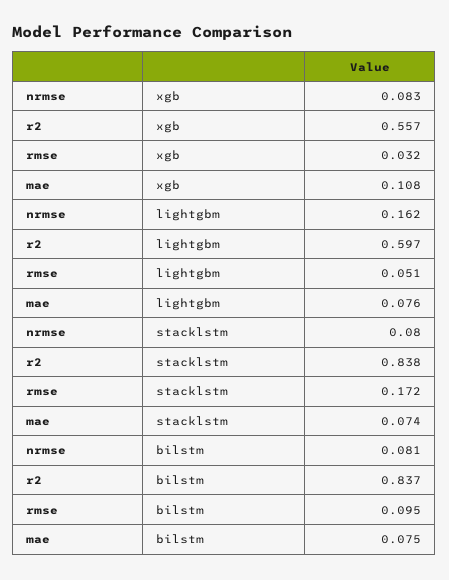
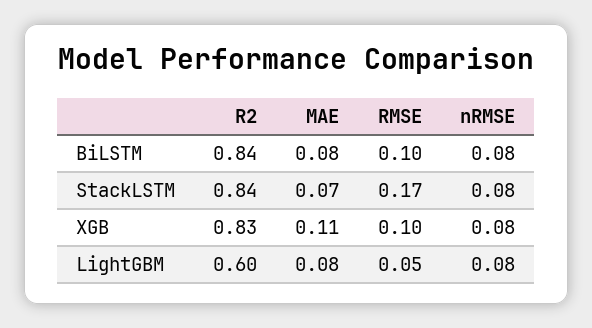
r2, xgb: 0.557 -> 0.83
rmse, xgb: 0.032 -> 0.1
nrmse, lightgbm: 0.162 -> 0.08

